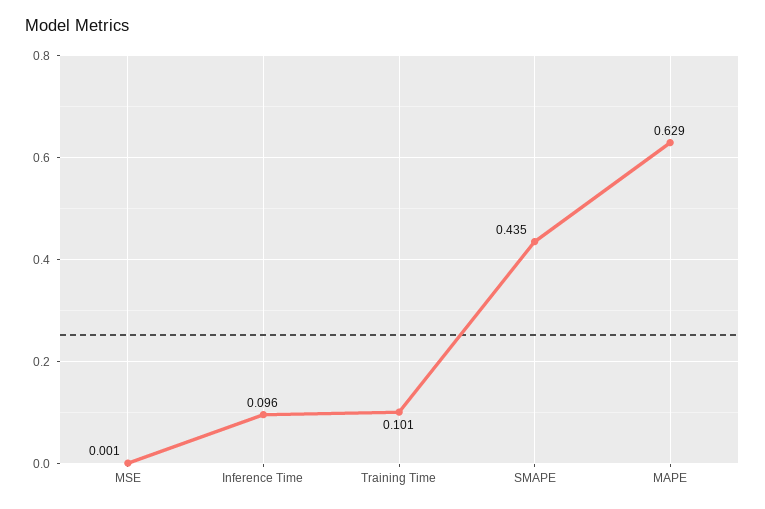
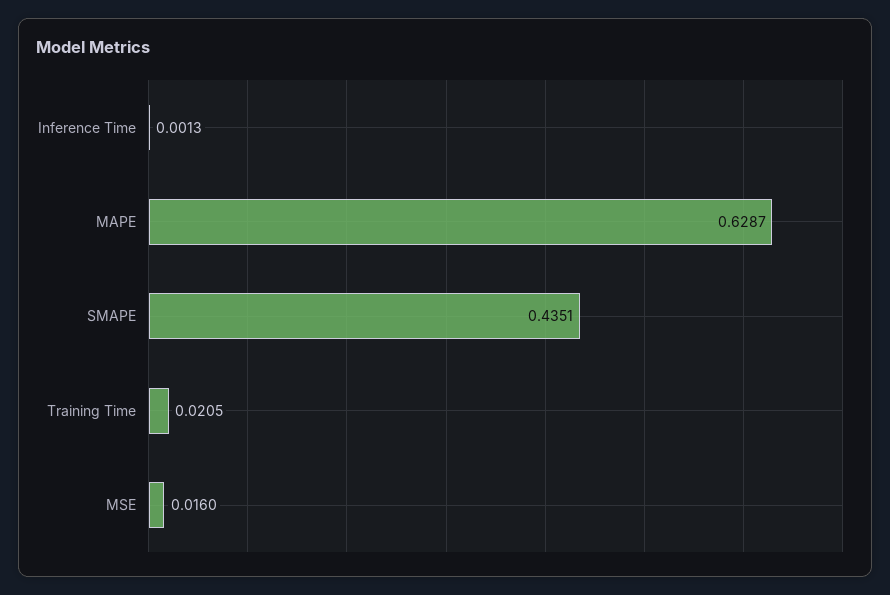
MSE: 0.001 -> 0.016
Inference Time: 0.096 -> 0.0013
Training Time: 0.101 -> 0.0205

